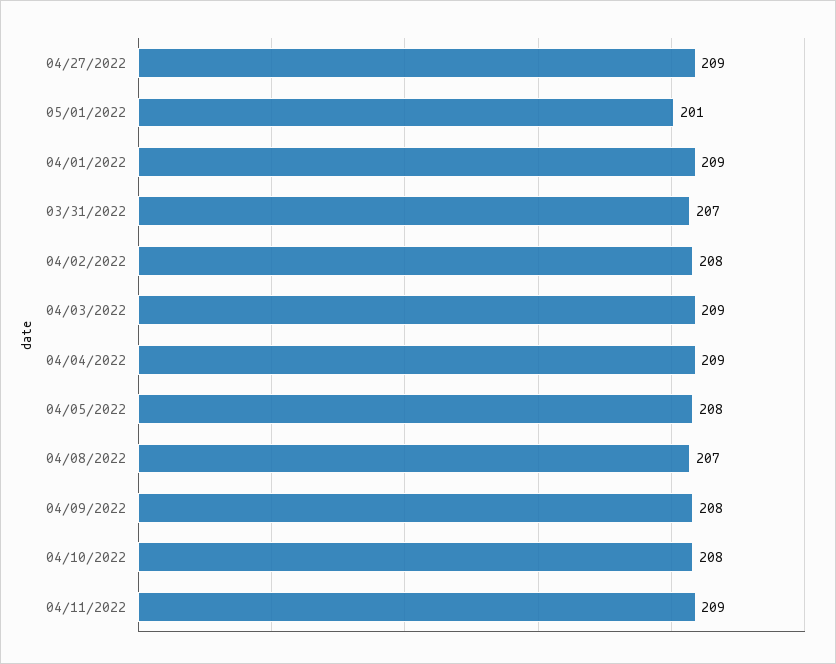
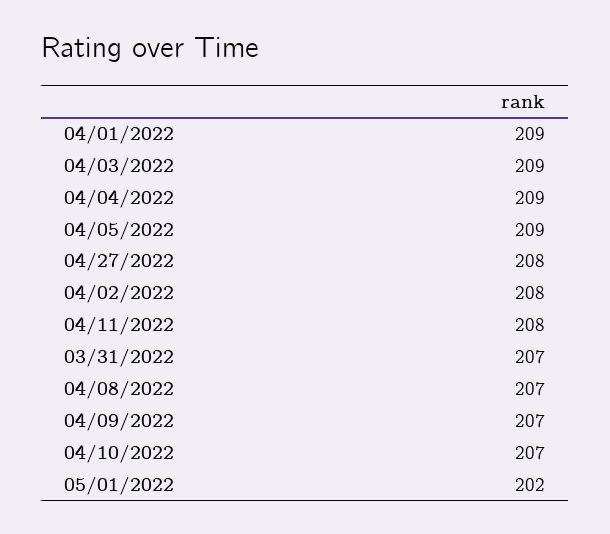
04/27/2022: 209 -> 208
05/01/2022: 201 -> 202
04/05/2022: 208 -> 209
04/09/2022: 208 -> 207
04/10/2022: 208 -> 207
04/11/2022: 209 -> 208

